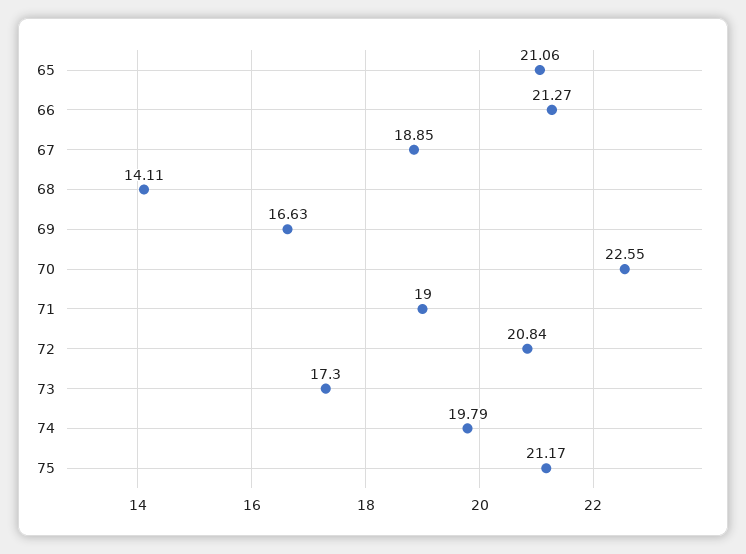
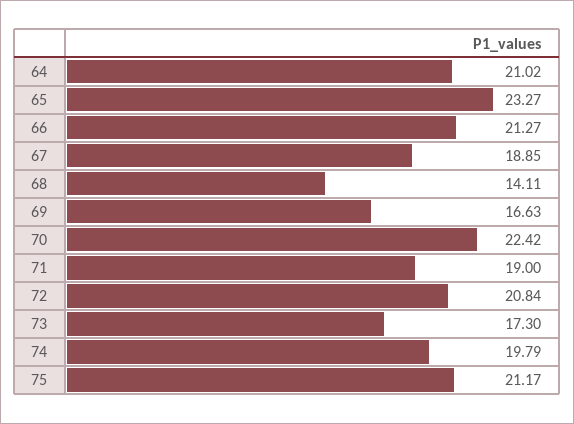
65: 21.06 -> 23.27
70: 22.55 -> 22.42
64: none -> 21.02

